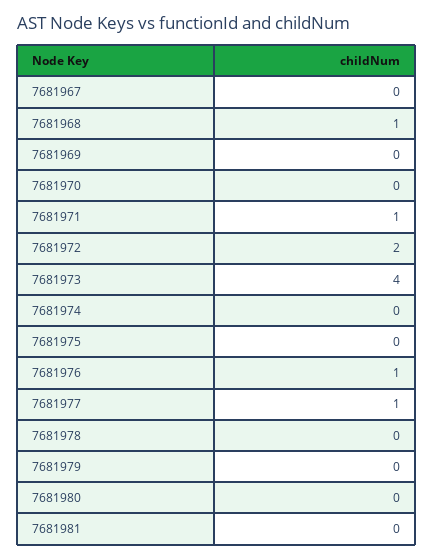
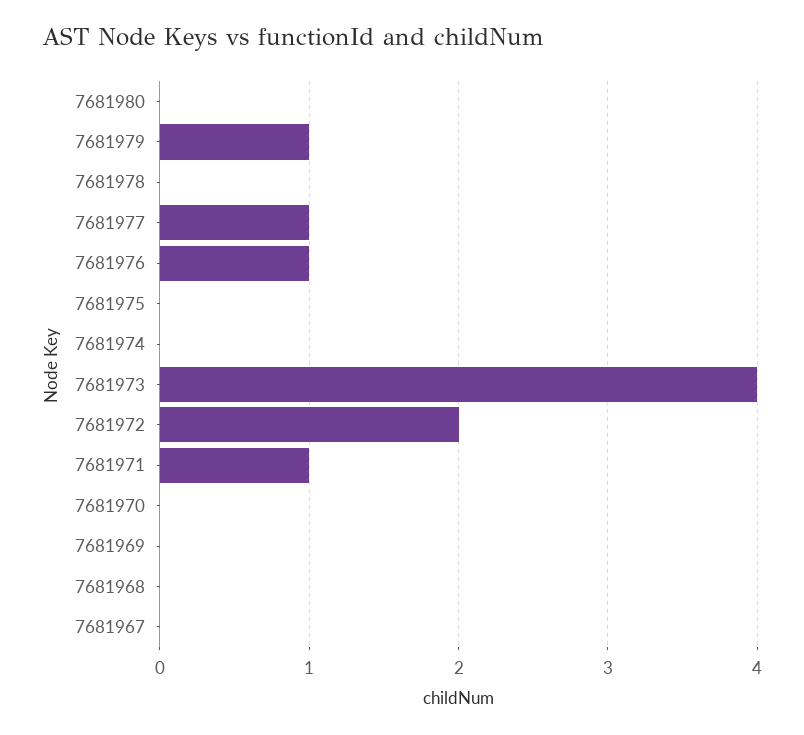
7681968: 1 -> 0
7681979: 0 -> 1
7681981: 0 -> none

